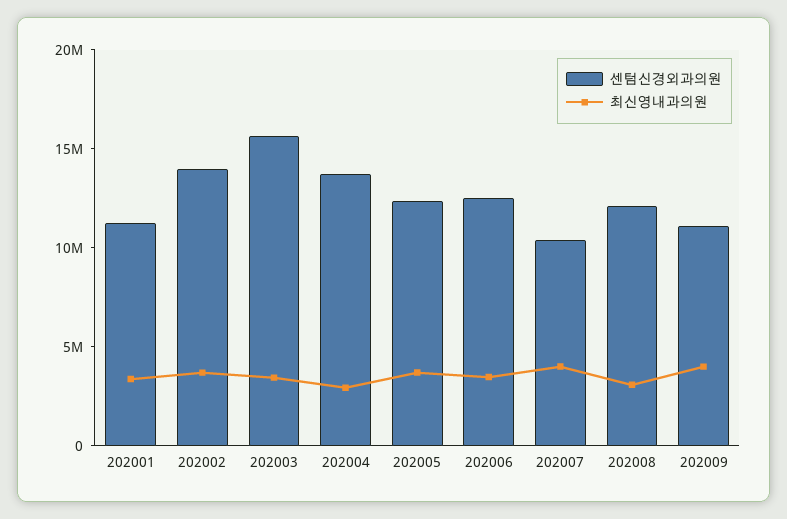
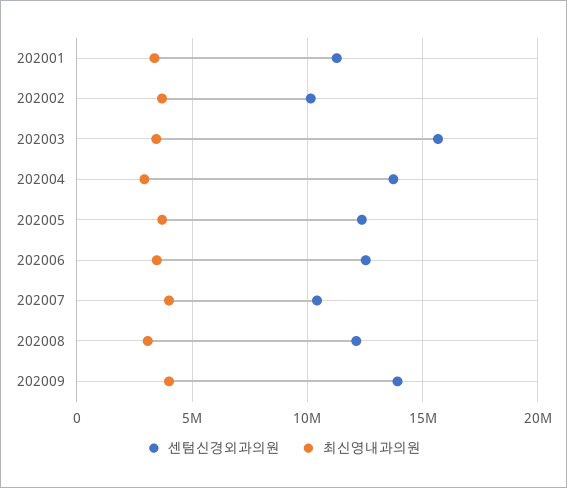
센텀신경외과의원, 202002: 14000000 -> 10000000
센텀신경외과의원, 202009: 11000000 -> 14000000

